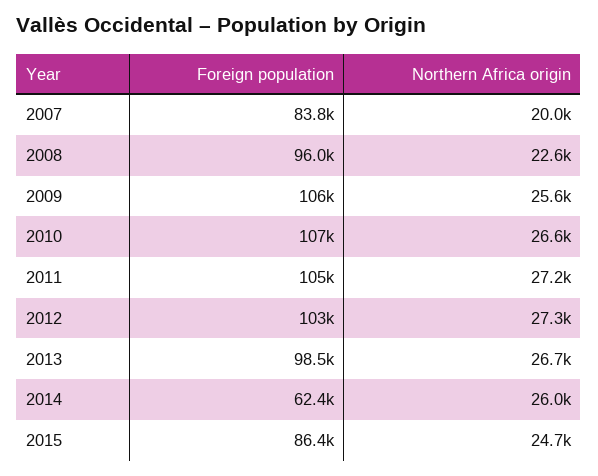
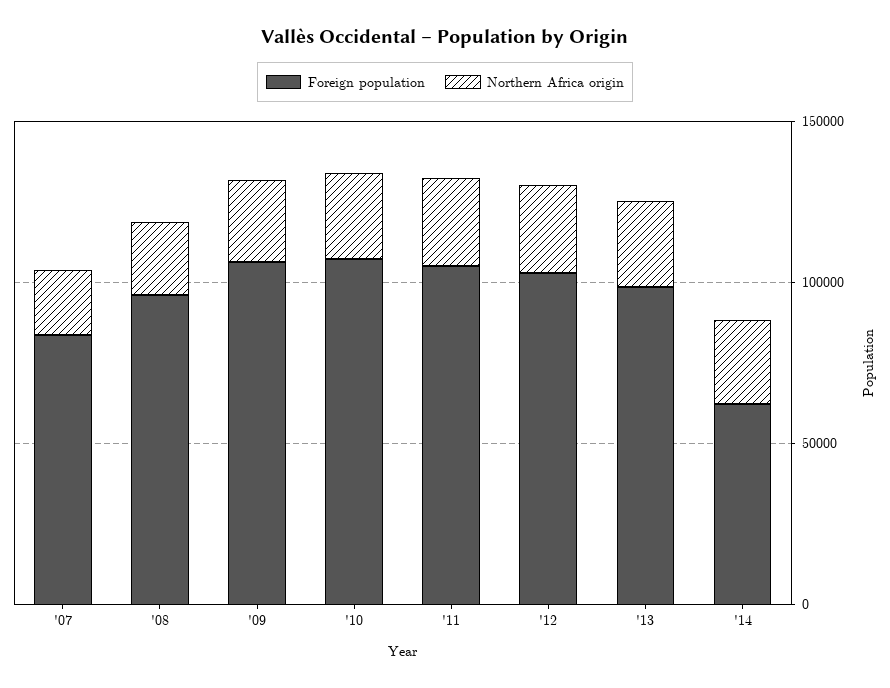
Foreign population, 2015: 86400 -> none
Northern Africa origin, 2015: 24700 -> none

